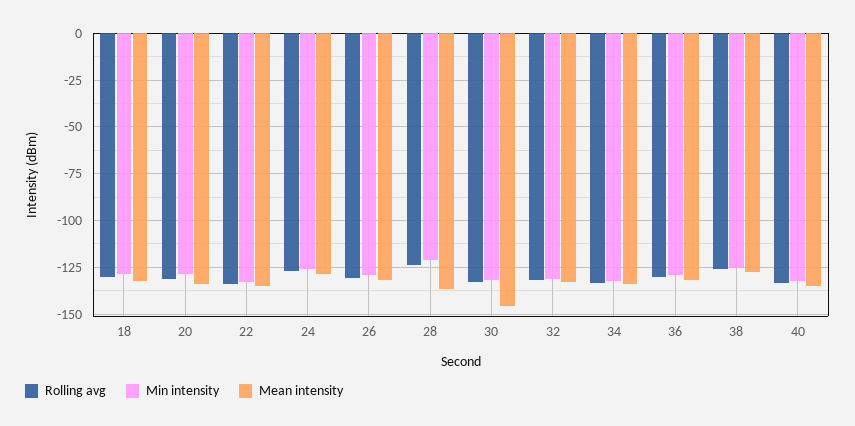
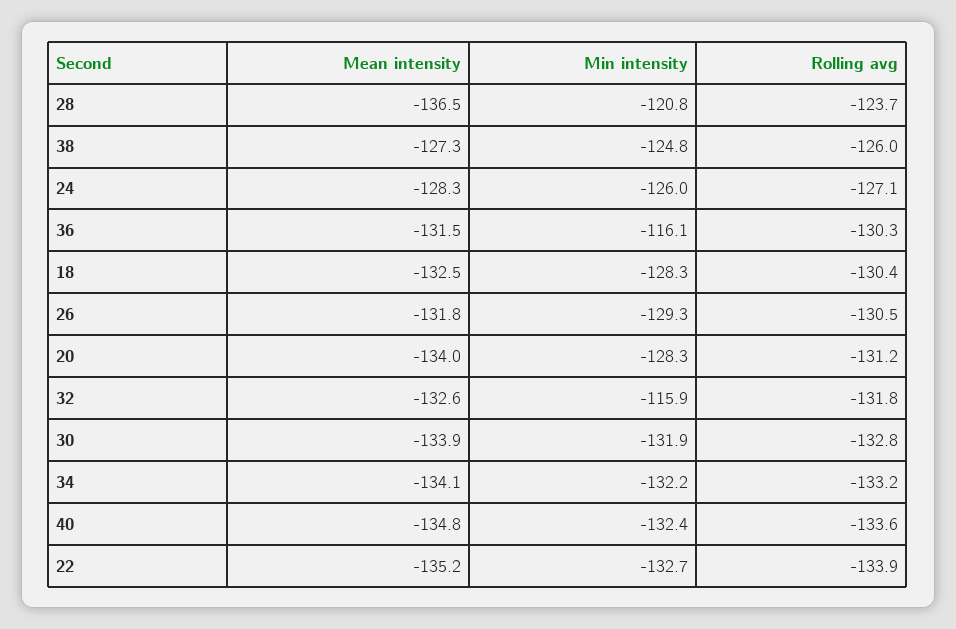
Mean intensity, 30: -145 -> -133.9
Min intensity, 32: -130 -> -115.9
Min intensity, 36: -130 -> -116.1

